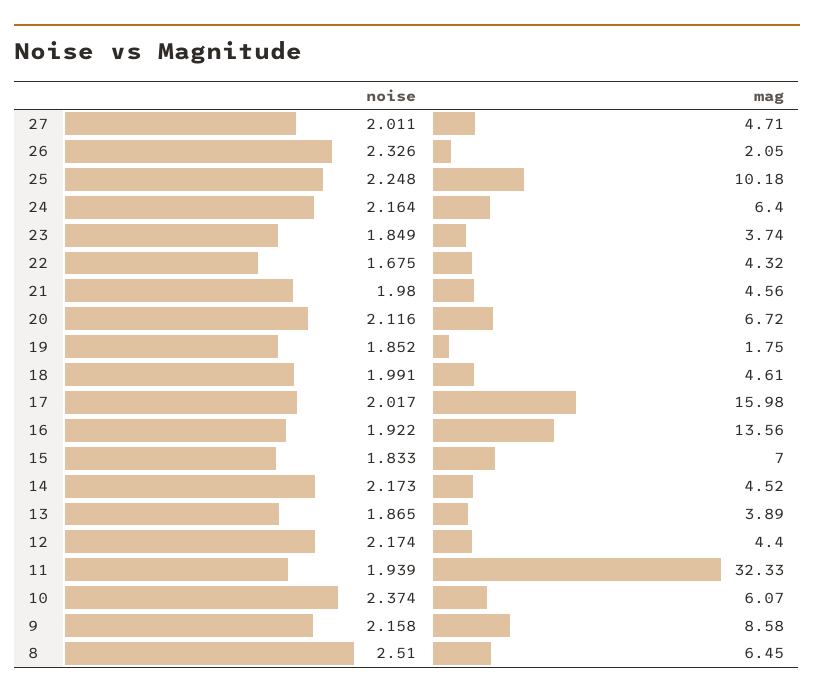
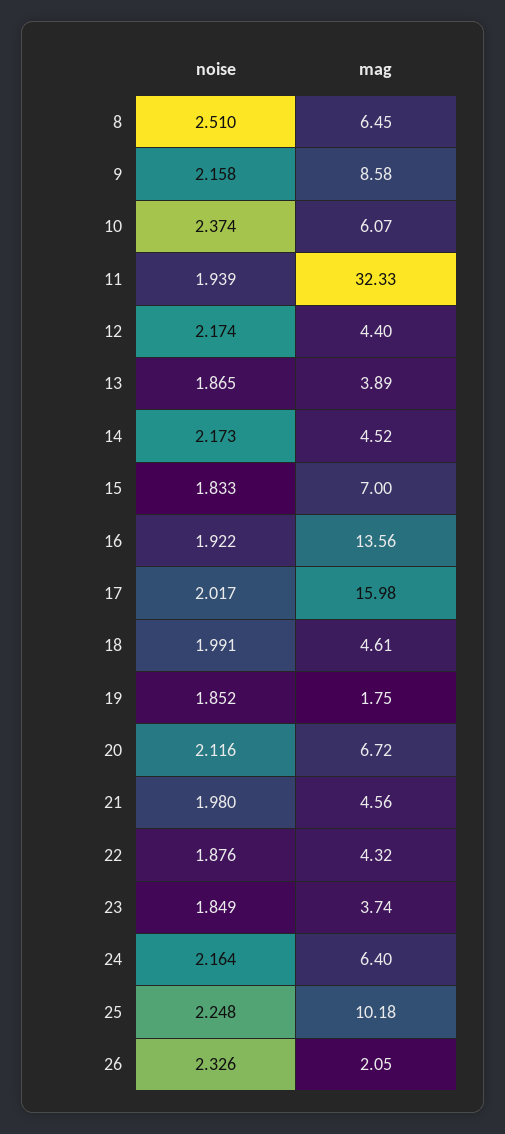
noise, 27: 2.011 -> none
mag, 27: 4.71 -> none
noise, 22: 1.675 -> 1.876

